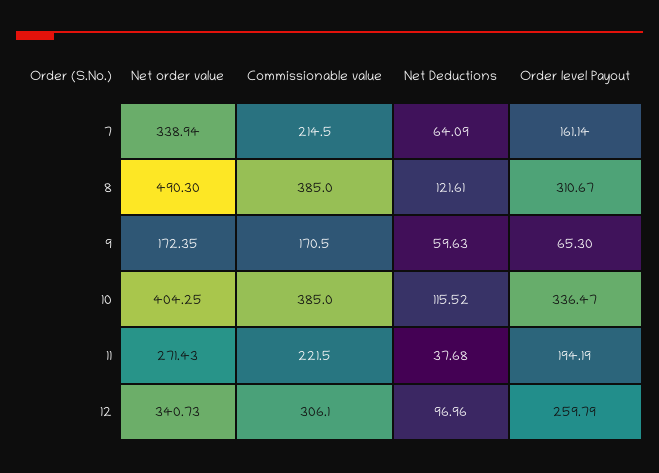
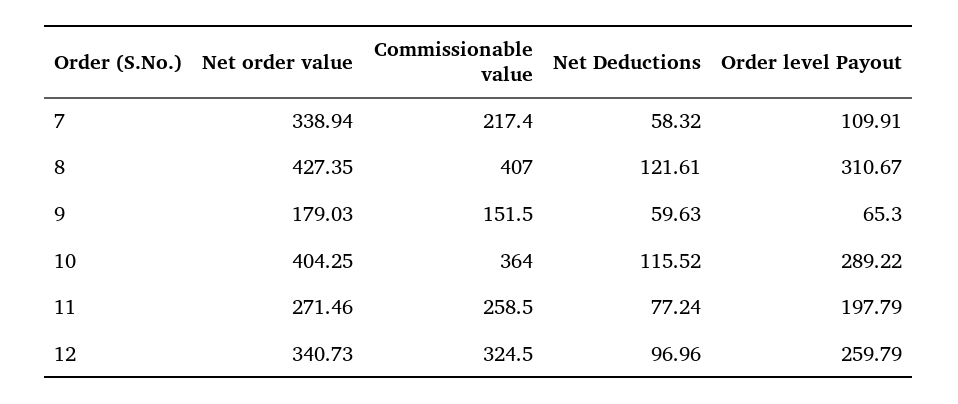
Commissionable value, 7: 214.5 -> 217.4
Net Deductions, 7: 64.09 -> 58.32
Order level Payout, 7: 161.14 -> 109.91
Net order value, 8: 490.3 -> 427.35
Commissionable value, 8: 385 -> 407
Net order value, 9: 172.35 -> 179.03
Commissionable value, 9: 170.5 -> 151.5
Commissionable value, 10: 385 -> 364
Order level Payout, 10: 336.47 -> 289.22
Net order value, 11: 271.43 -> 271.46
Commissionable value, 11: 221.5 -> 258.5
Net Deductions, 11: 37.68 -> 77.24
Order level Payout, 11: 194.19 -> 197.79
Commissionable value, 12: 306.1 -> 324.5

